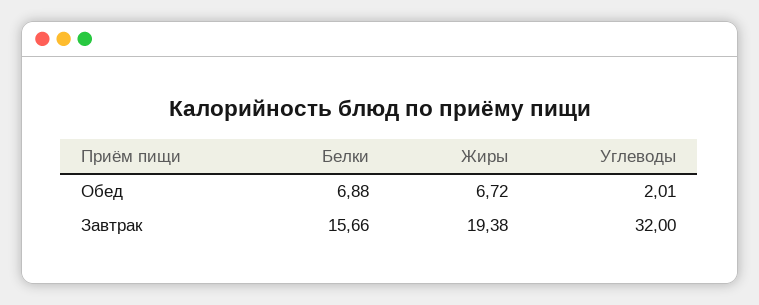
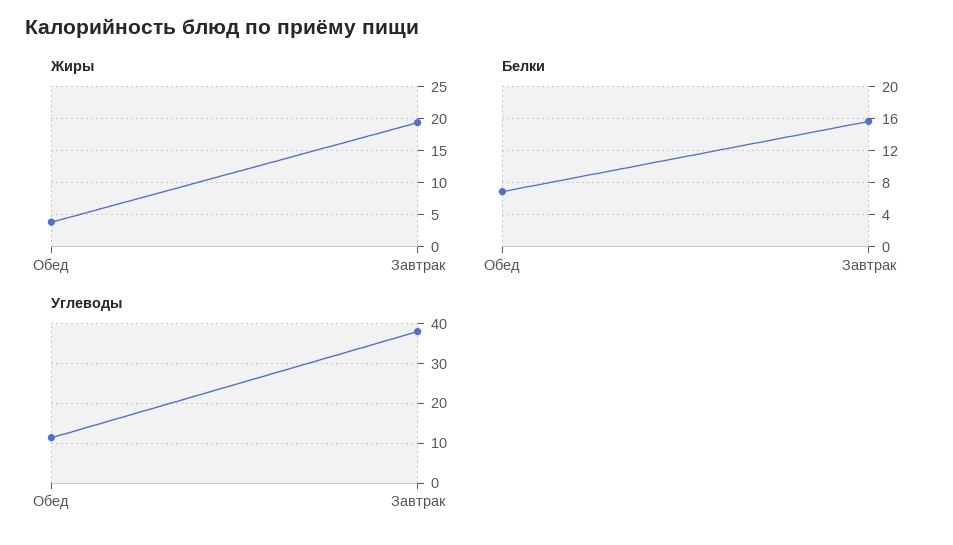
Жиры, Обед: 6.72 -> 4
Углеводы, Обед: 2.01 -> 12
Углеводы, Завтрак: 32 -> 38

